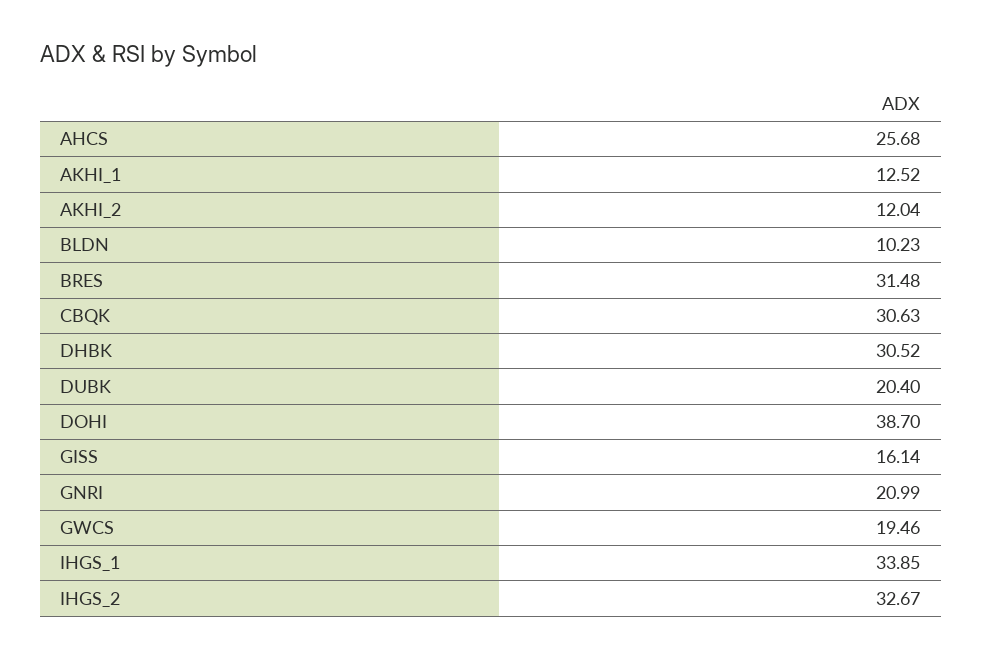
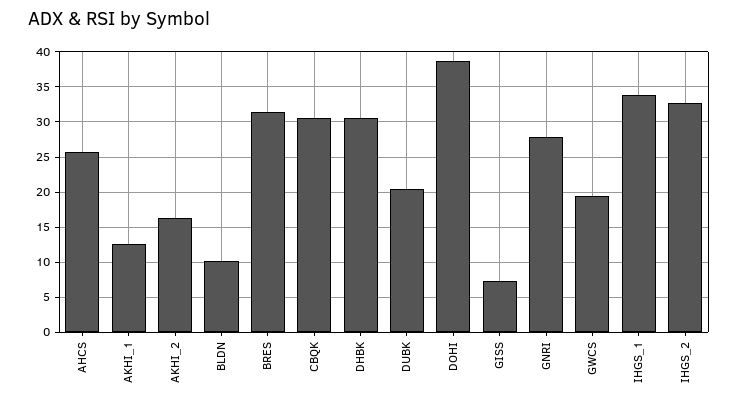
AKHI_2: 12.04 -> 16
GISS: 16.14 -> 7
GNRI: 20.99 -> 28

